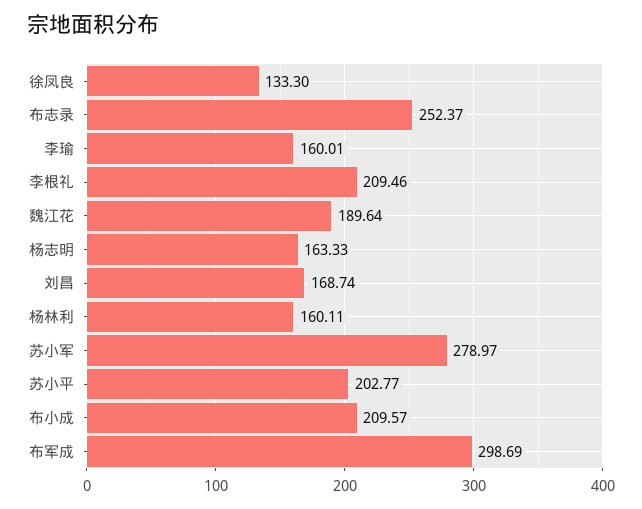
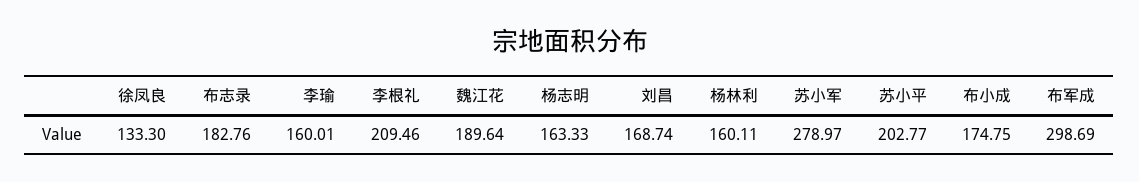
布志录: 252.37 -> 182.76
布小成: 209.57 -> 174.75

